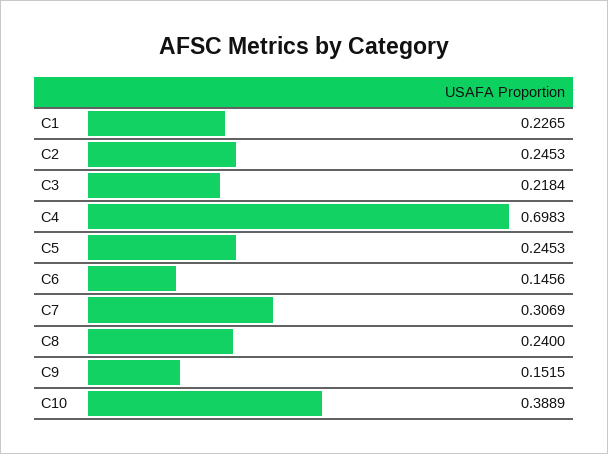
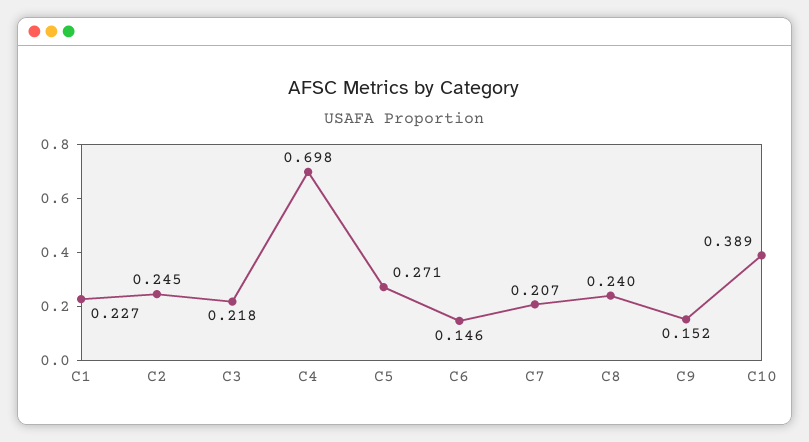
C5: 0.2453 -> 0.271
C7: 0.3069 -> 0.207

